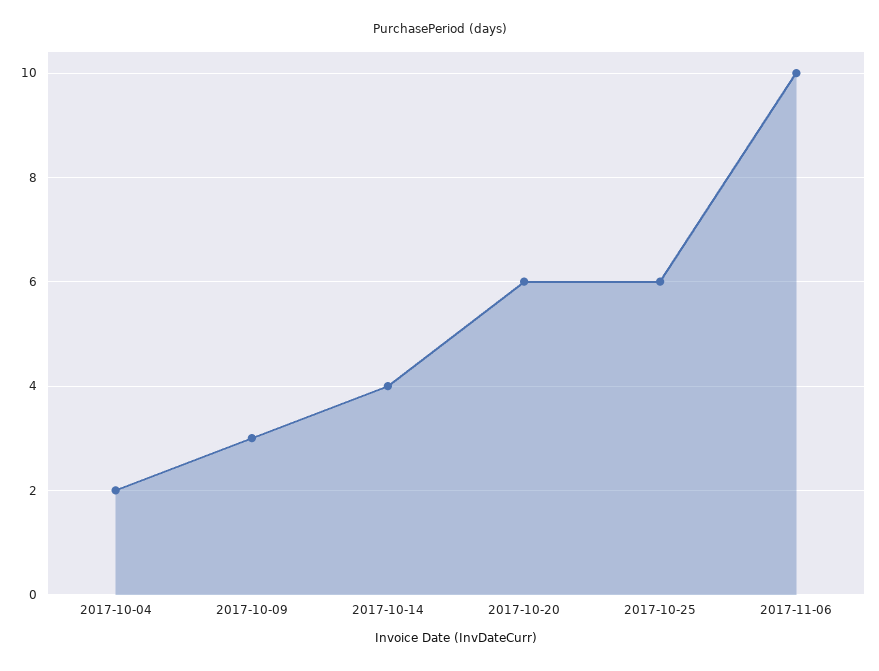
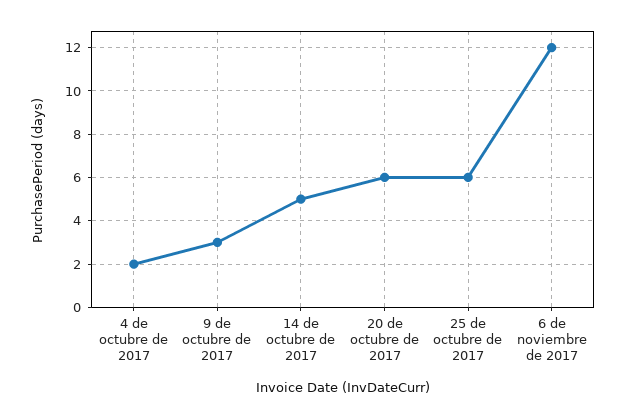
2017-10-14: 4 -> 5
2017-11-06: 10 -> 12

